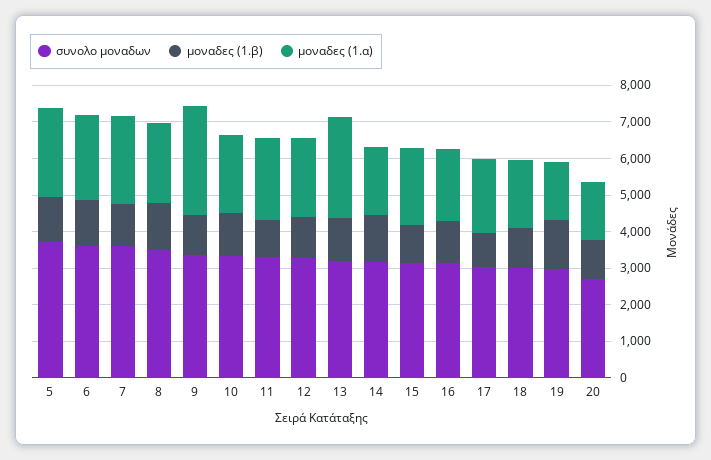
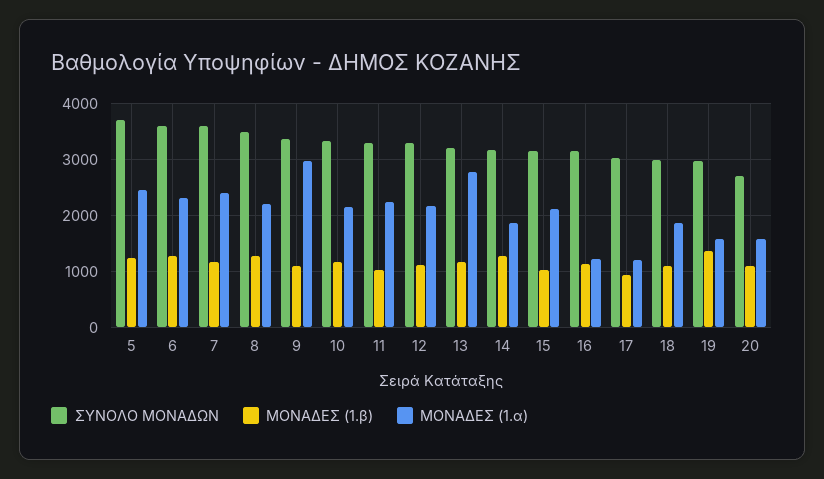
μοναδες (1.α), 16: 2000 -> 1200
μοναδες (1.α), 17: 2000 -> 1200

